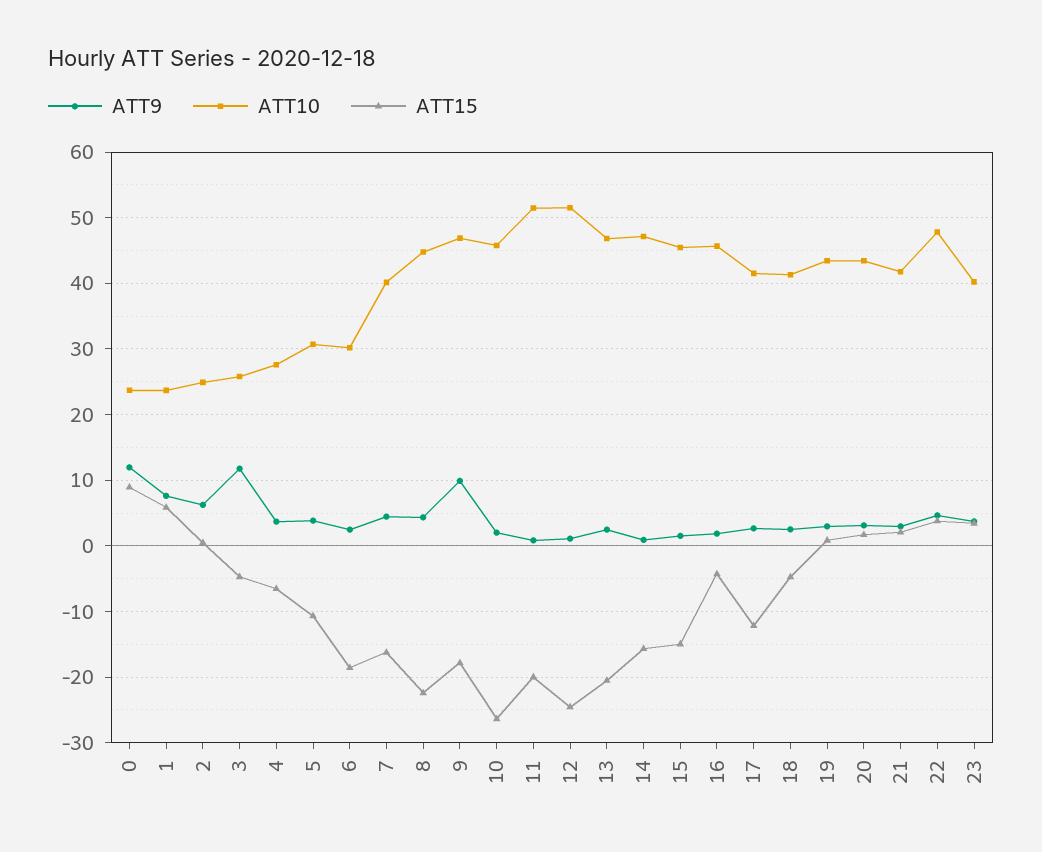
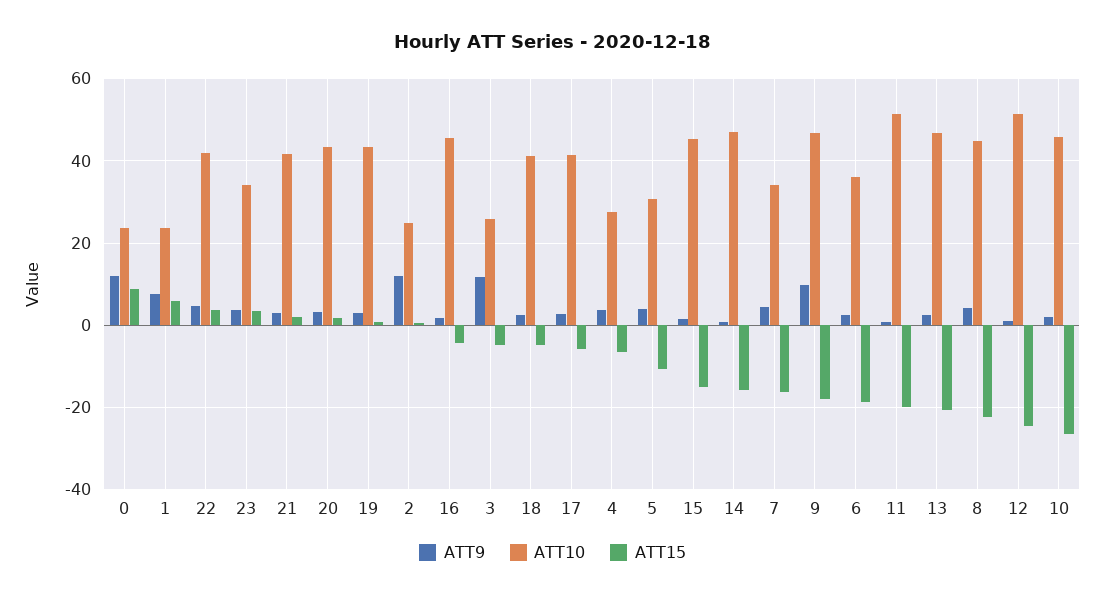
ATT9, 2: 6 -> 12
ATT10, 6: 30 -> 36
ATT10, 7: 40 -> 34
ATT15, 17: -12 -> -6
ATT10, 22: 48 -> 42
ATT10, 23: 40 -> 34

